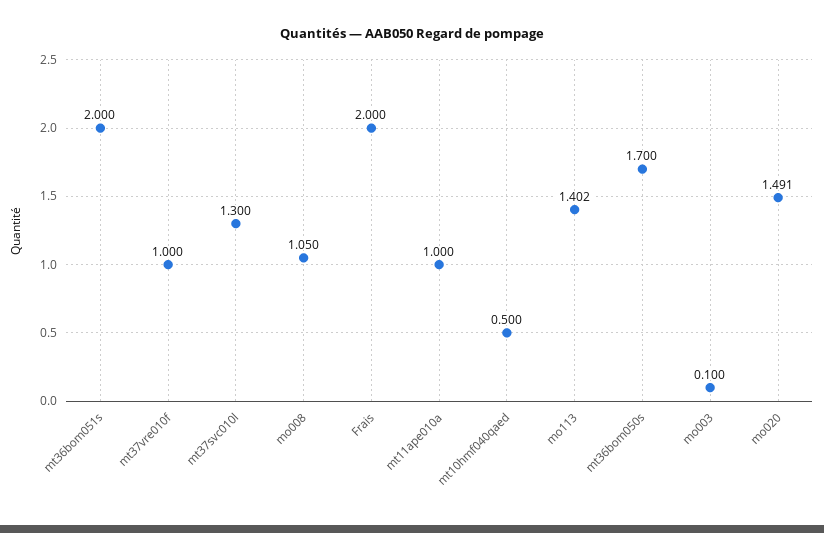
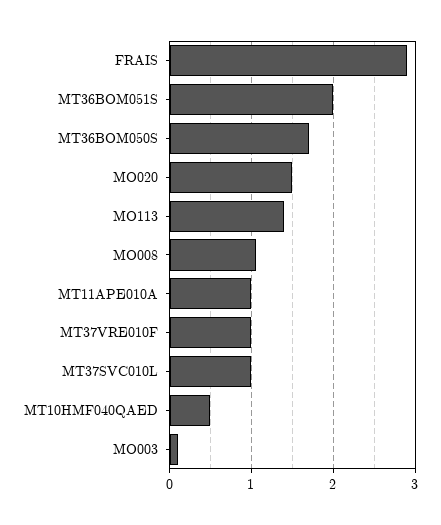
mt37svc010l: 1.3 -> 1
Frais: 2 -> 2.9

